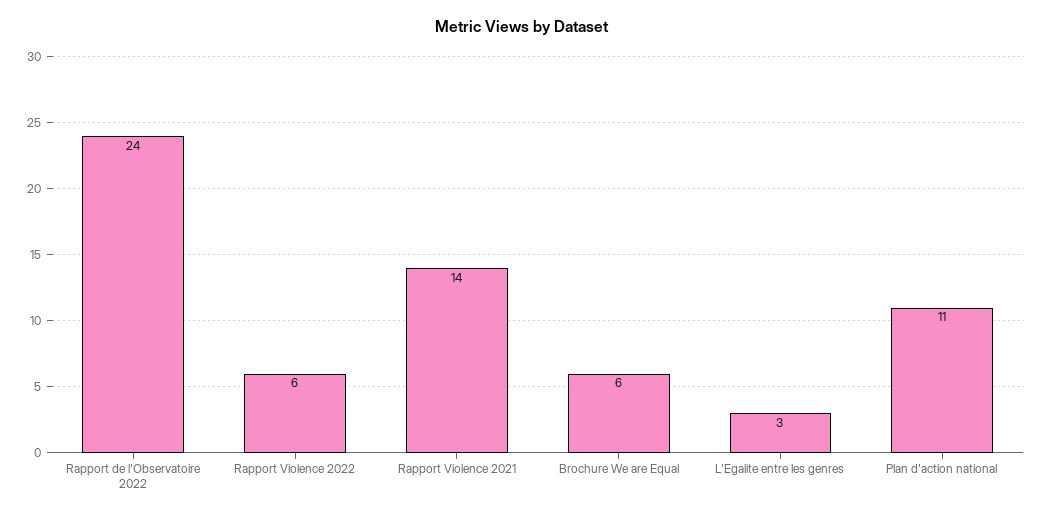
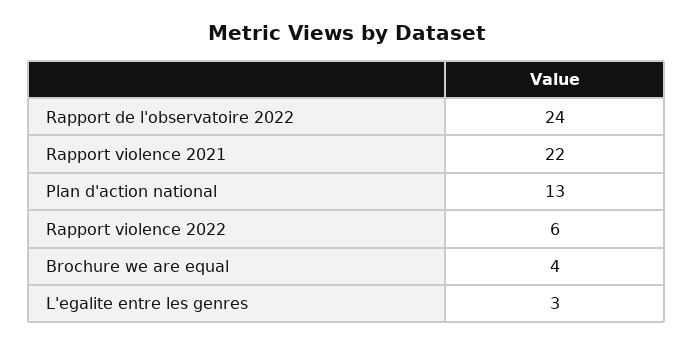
Rapport Violence 2021: 14 -> 22
Brochure We are Equal: 6 -> 4
Plan d'action national: 11 -> 13

